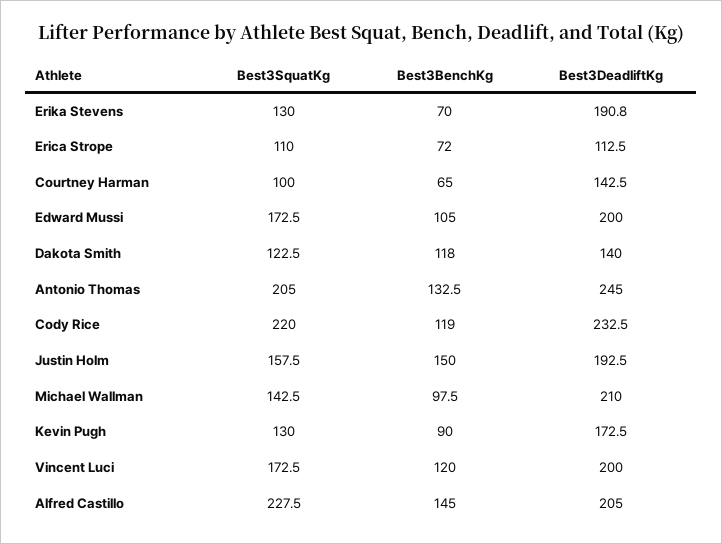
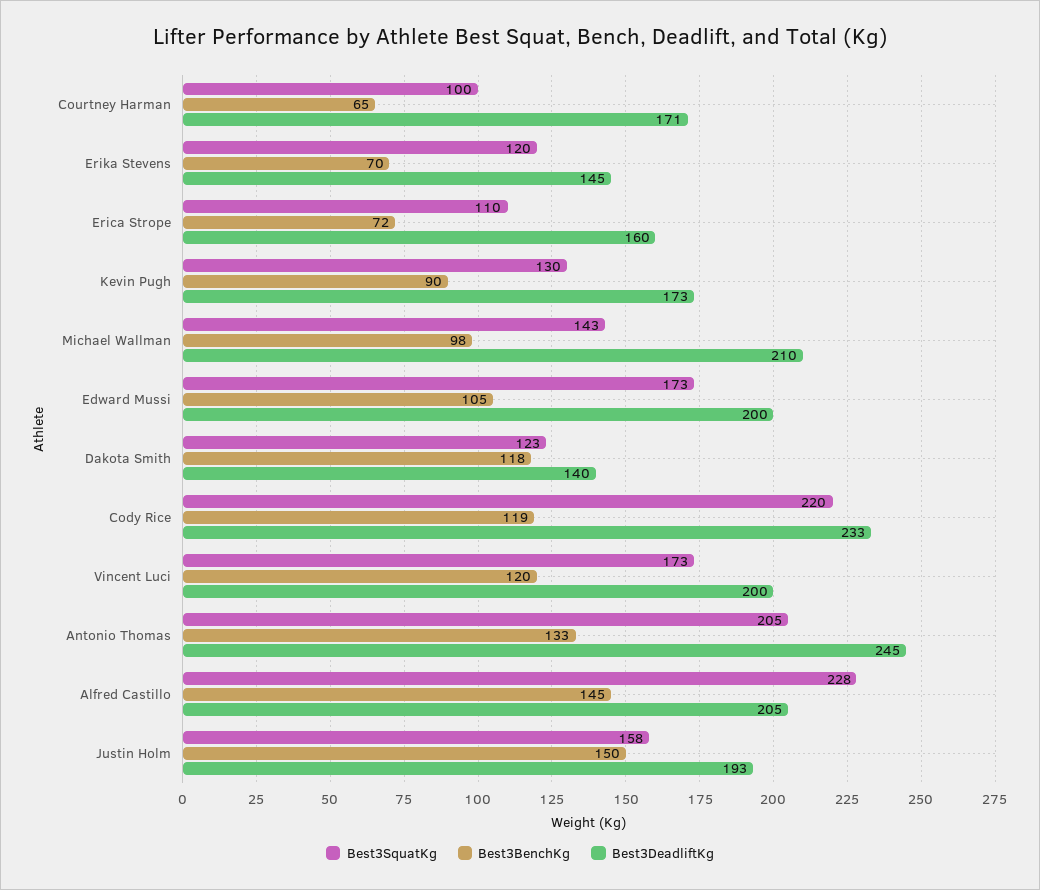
Best3SquatKg, Erika Stevens: 130 -> 120
Best3DeadliftKg, Erika Stevens: 190.8 -> 145
Best3DeadliftKg, Erica Strope: 112.5 -> 160
Best3DeadliftKg, Courtney Harman: 142.5 -> 171

